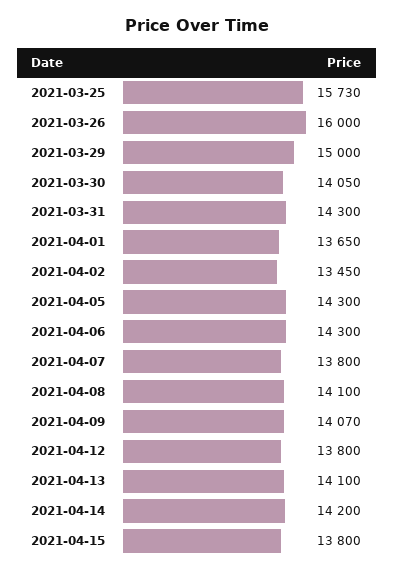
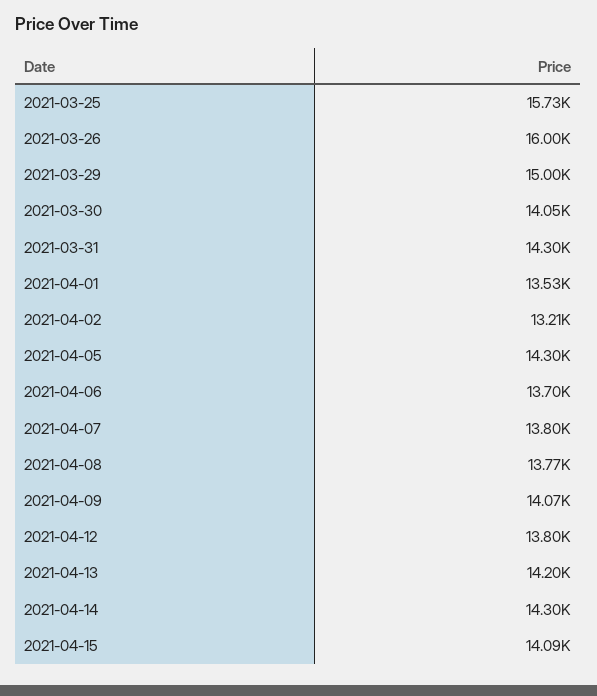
2021-04-01: 13650 -> 13530
2021-04-02: 13450 -> 13210
2021-04-06: 14300 -> 13700
2021-04-08: 14100 -> 13770
2021-04-13: 14100 -> 14200
2021-04-14: 14200 -> 14300
2021-04-15: 13800 -> 14090

